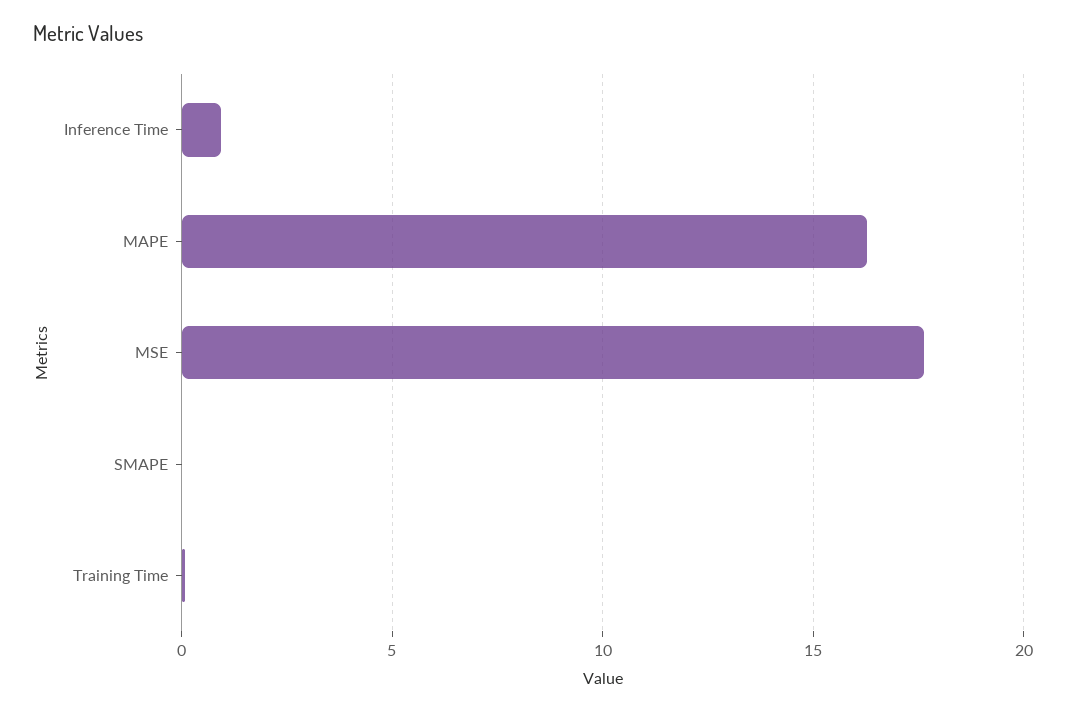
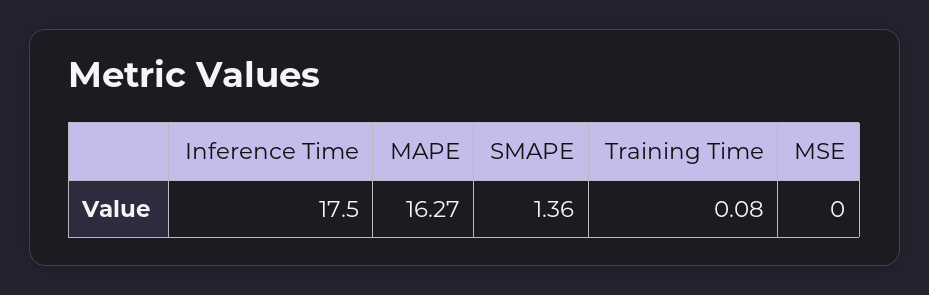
Inference Time: 1 -> 17.5
MSE: 17.5 -> 0
SMAPE: 0 -> 1.36

